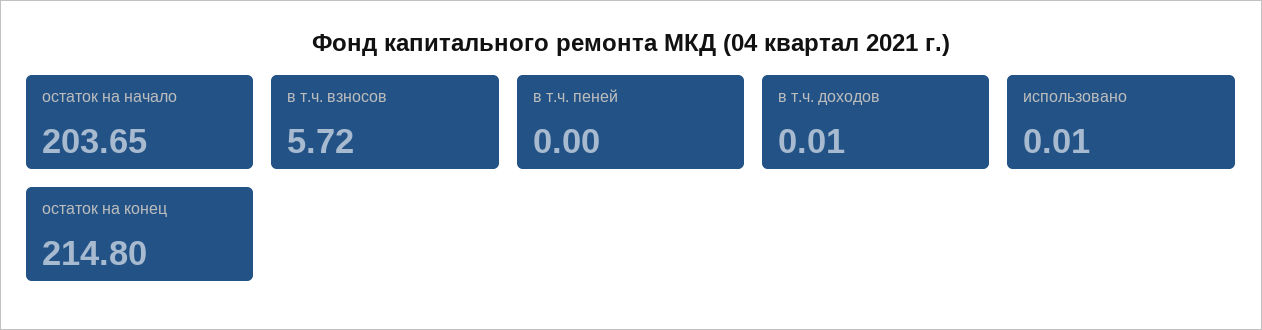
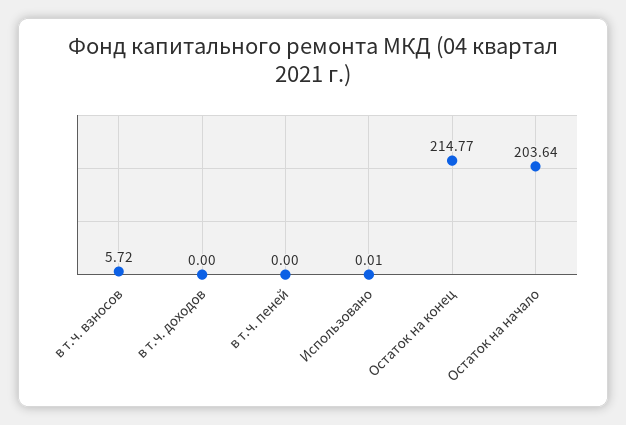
остаток на начало: 203.65 -> 203.64
в т.ч. доходов: 0.01 -> 0
остаток на конец: 214.8 -> 214.77

